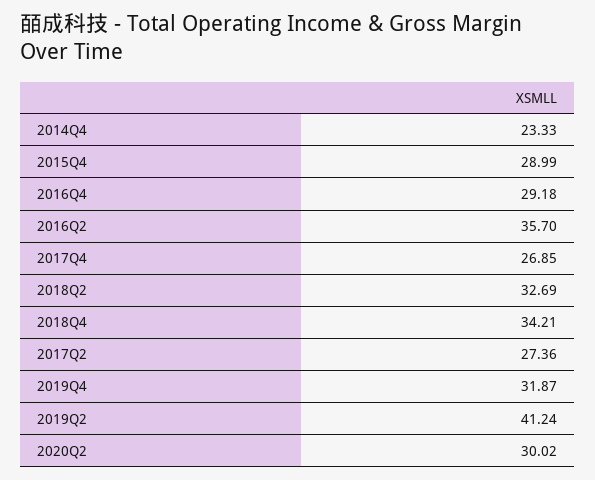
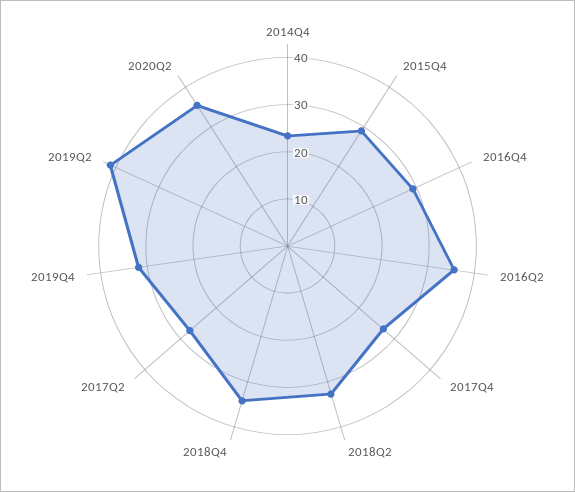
2020Q2: 30.02 -> 36

